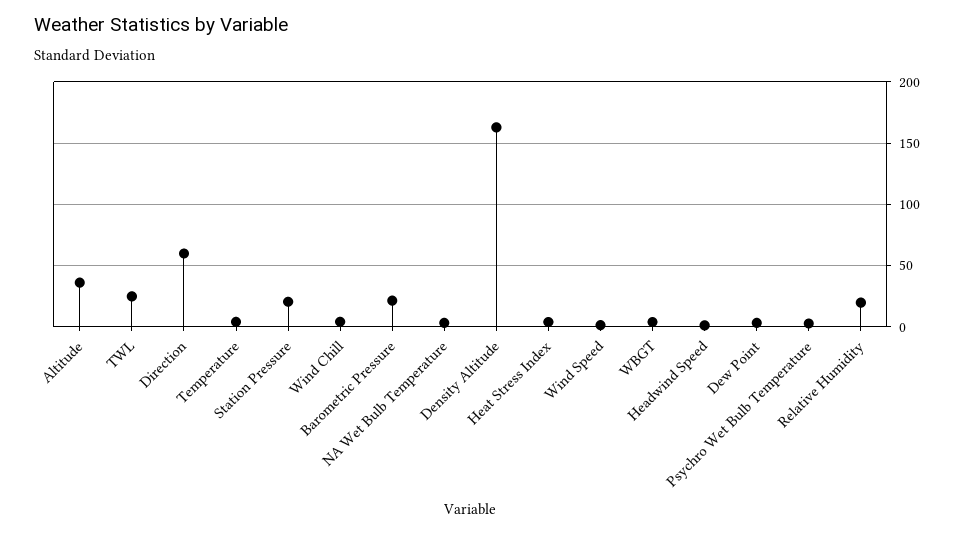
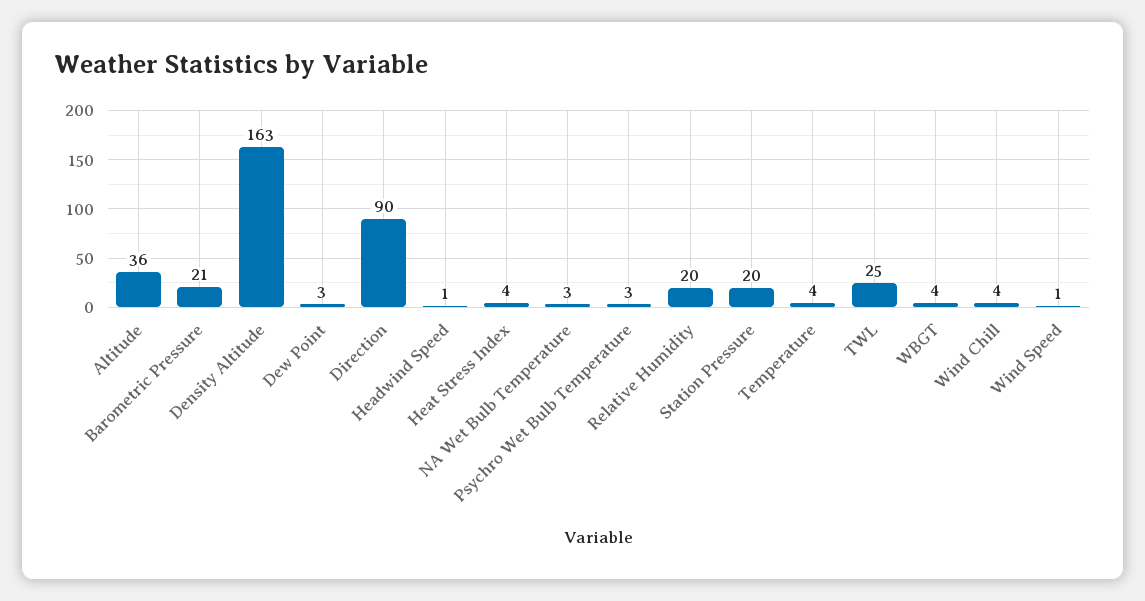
Direction: 60 -> 90

